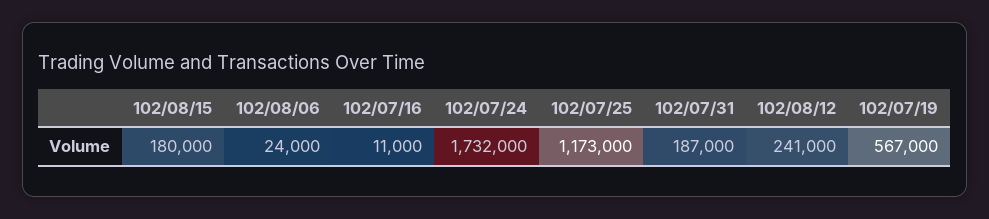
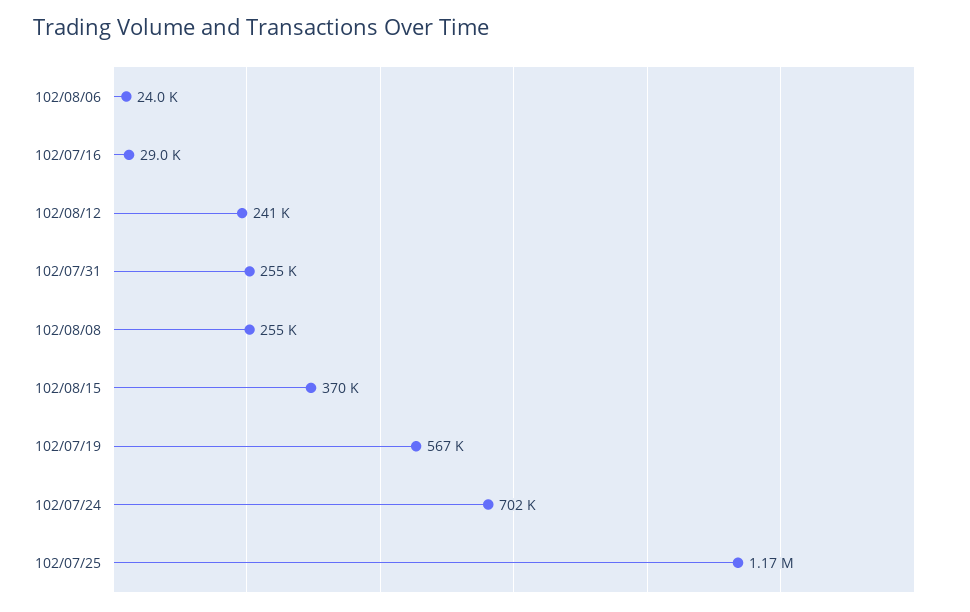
102/08/15: 180000 -> 370000
102/07/16: 11000 -> 29000
102/07/24: 1732000 -> 702000
102/07/31: 187000 -> 255000
102/08/08: none -> 255000

